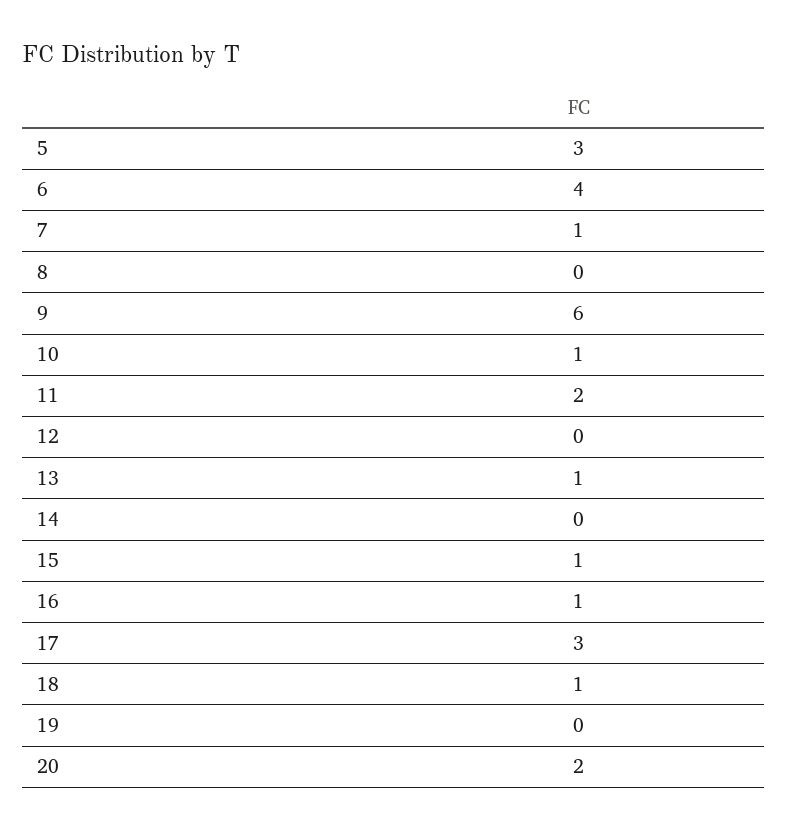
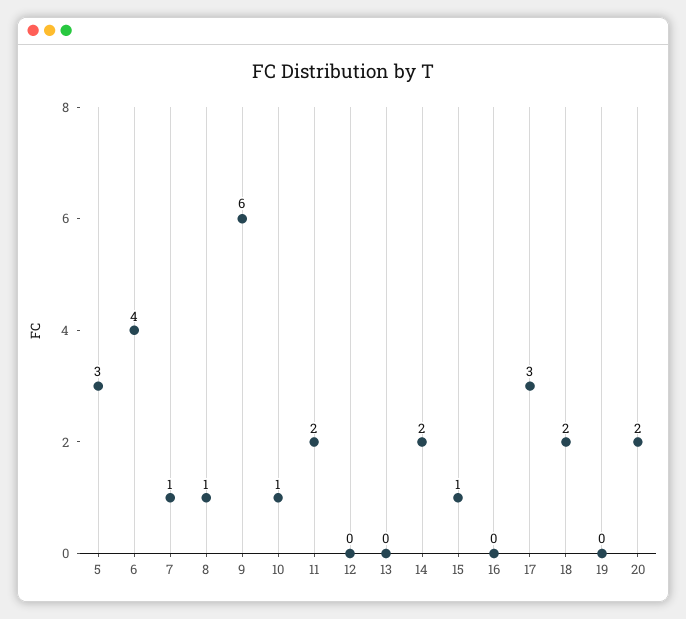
8: 0 -> 1
13: 1 -> 0
14: 0 -> 2
16: 1 -> 0
18: 1 -> 2

